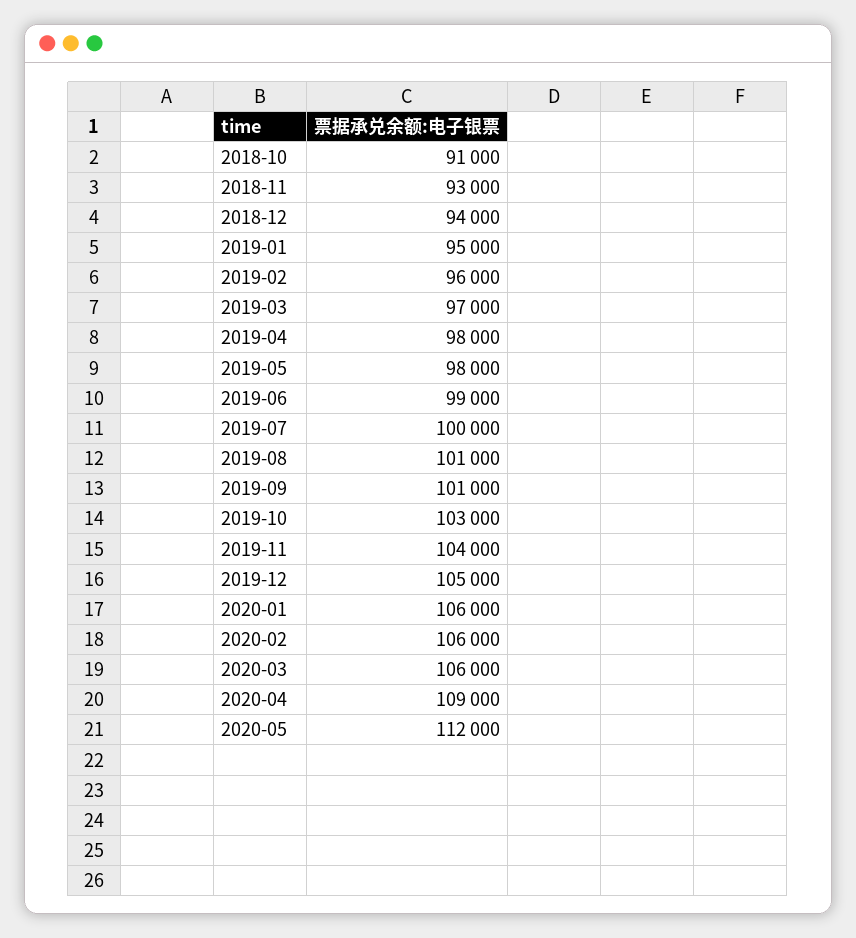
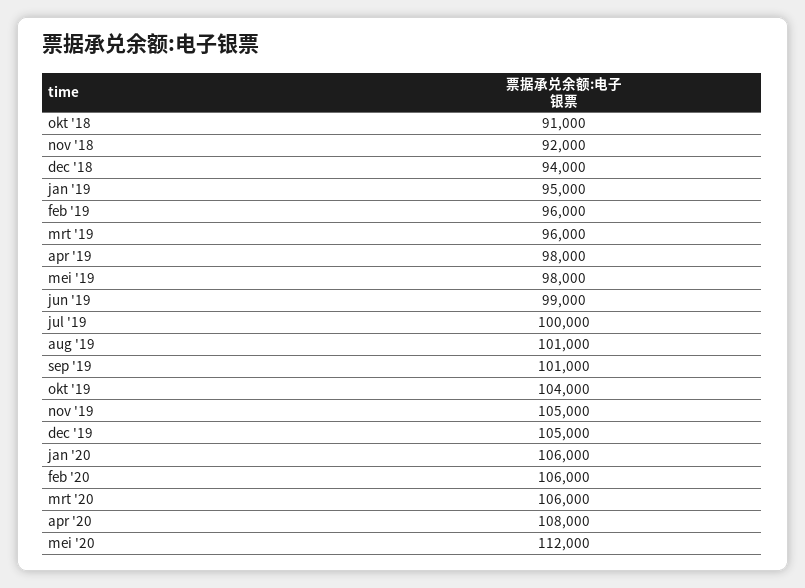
2018-11: 93000 -> 92000
2019-03: 97000 -> 96000
2019-10: 103000 -> 104000
2019-11: 104000 -> 105000
2020-04: 109000 -> 108000

